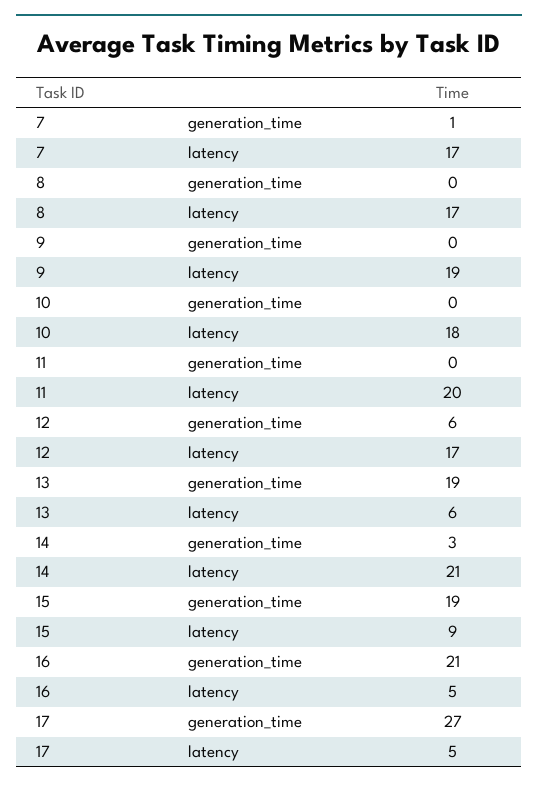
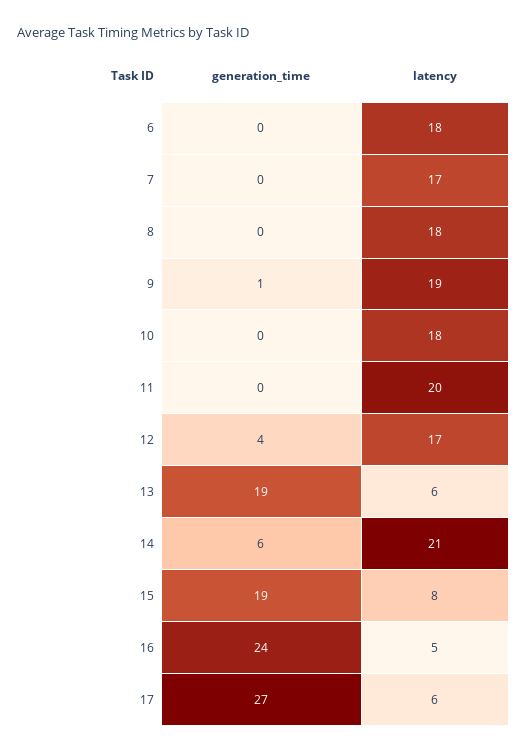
7, generation_time: 1 -> 0
8, latency: 17 -> 18
9, generation_time: 0 -> 1
12, generation_time: 6 -> 4
14, generation_time: 3 -> 6
15, latency: 9 -> 8
16, generation_time: 21 -> 24
17, latency: 5 -> 6
6, generation_time: none -> 0
6, latency: none -> 18

